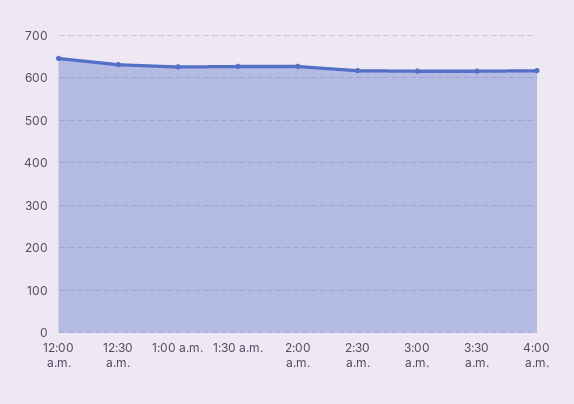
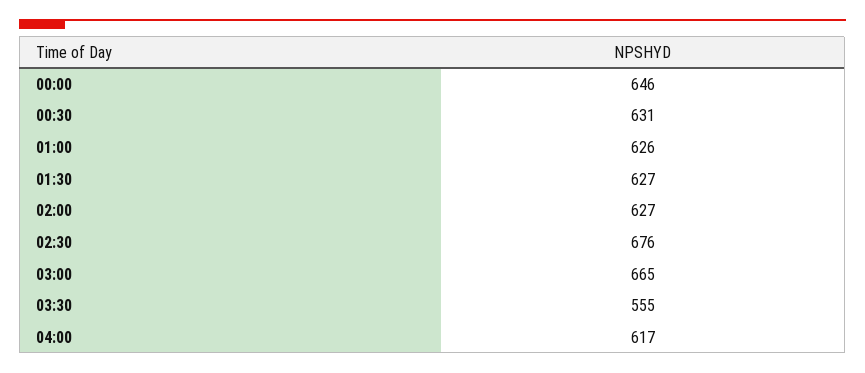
2:30 a.m.: 620 -> 676
3:00 a.m.: 620 -> 665
3:30 a.m.: 620 -> 555

